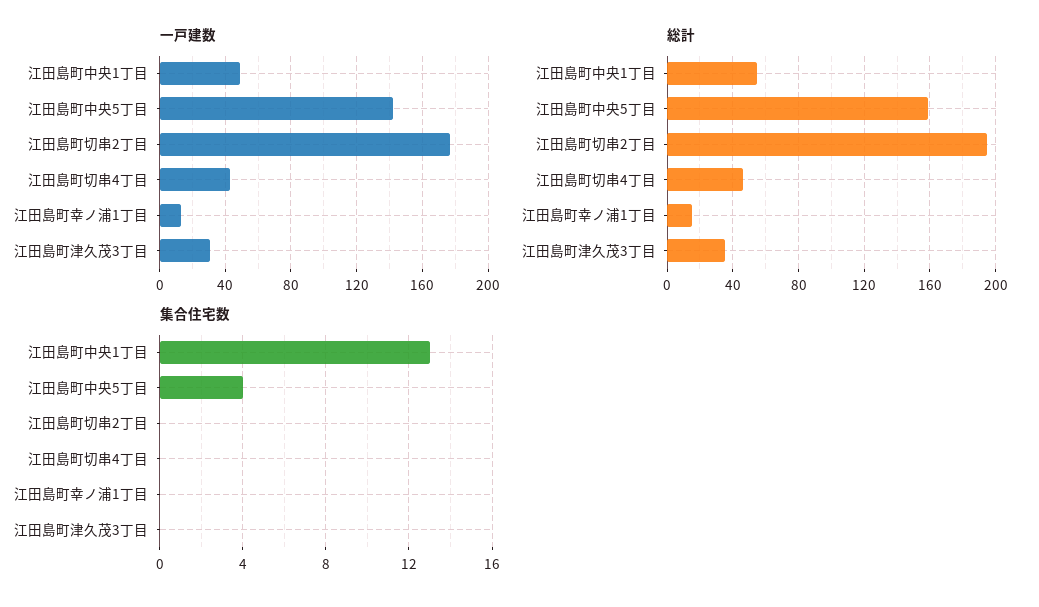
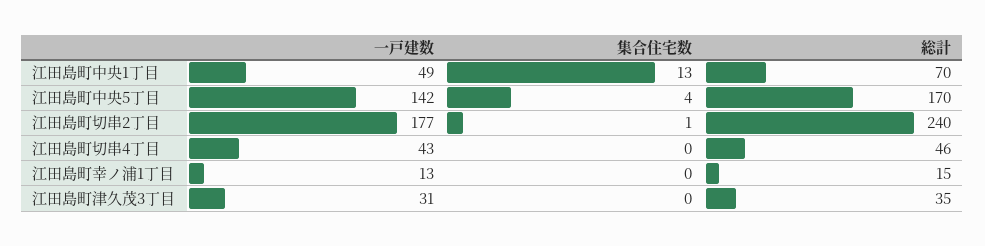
総計, 江田島町中央1丁目: 55 -> 70
総計, 江田島町中央5丁目: 160 -> 170
総計, 江田島町切串2丁目: 195 -> 240
集合住宅数, 江田島町切串2丁目: 0 -> 1

